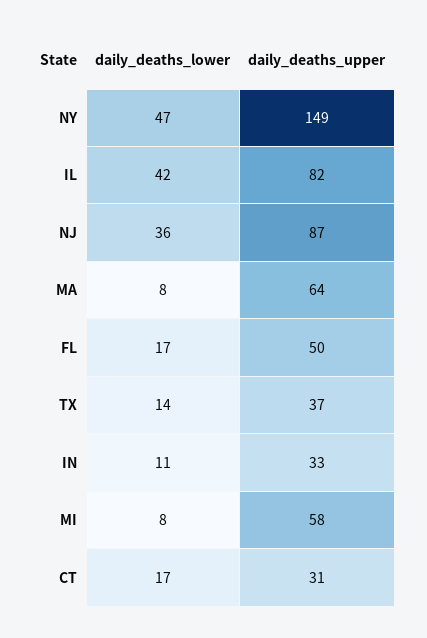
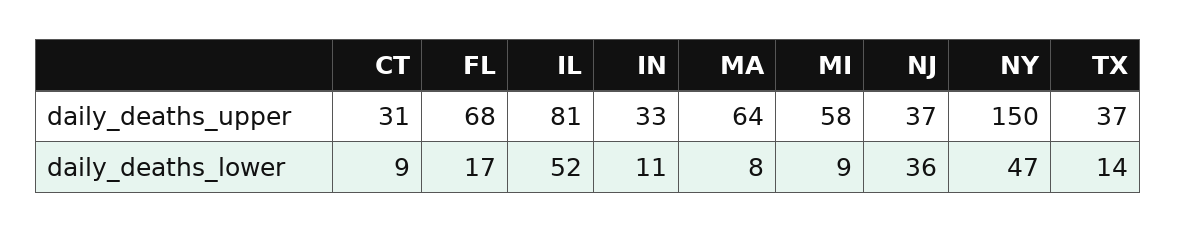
daily_deaths_upper, NY: 149 -> 150
daily_deaths_lower, IL: 42 -> 52
daily_deaths_upper, IL: 82 -> 81
daily_deaths_upper, NJ: 87 -> 37
daily_deaths_upper, FL: 50 -> 68
daily_deaths_lower, MI: 8 -> 9
daily_deaths_lower, CT: 17 -> 9

